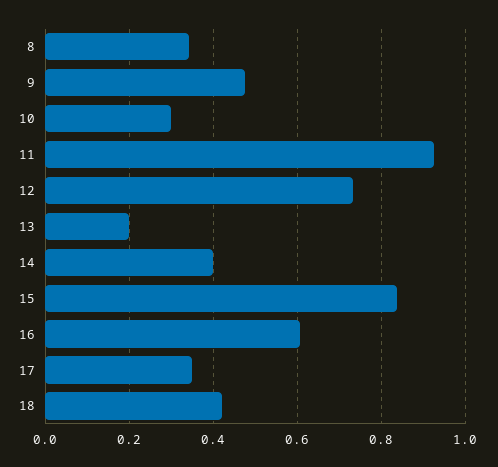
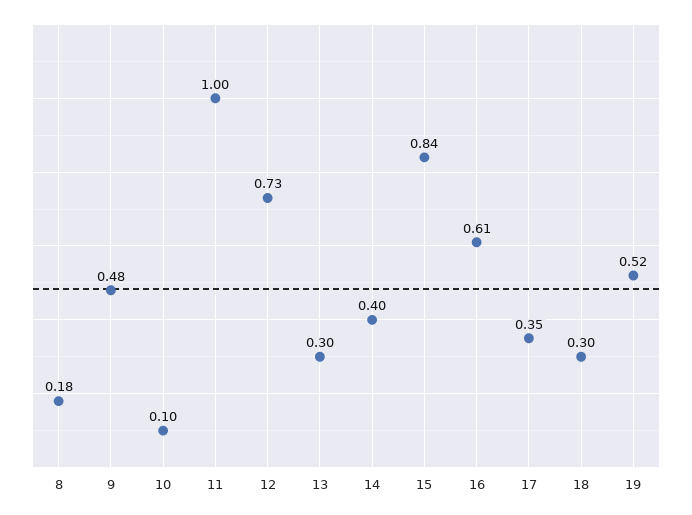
8: 0.34 -> 0.18
10: 0.3 -> 0.1
11: 0.92 -> 1
13: 0.2 -> 0.3
18: 0.42 -> 0.3
19: none -> 0.52

